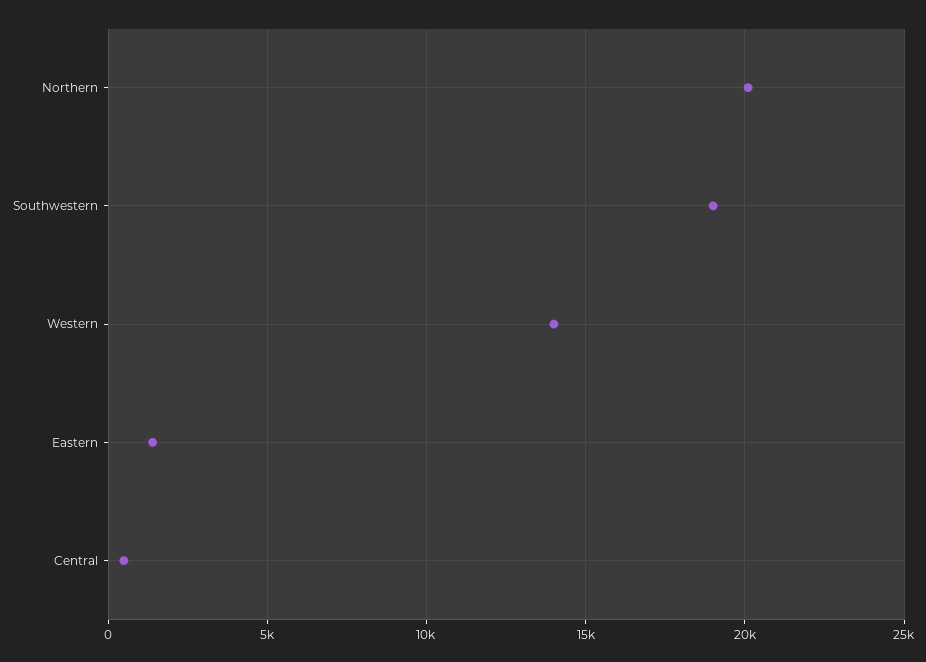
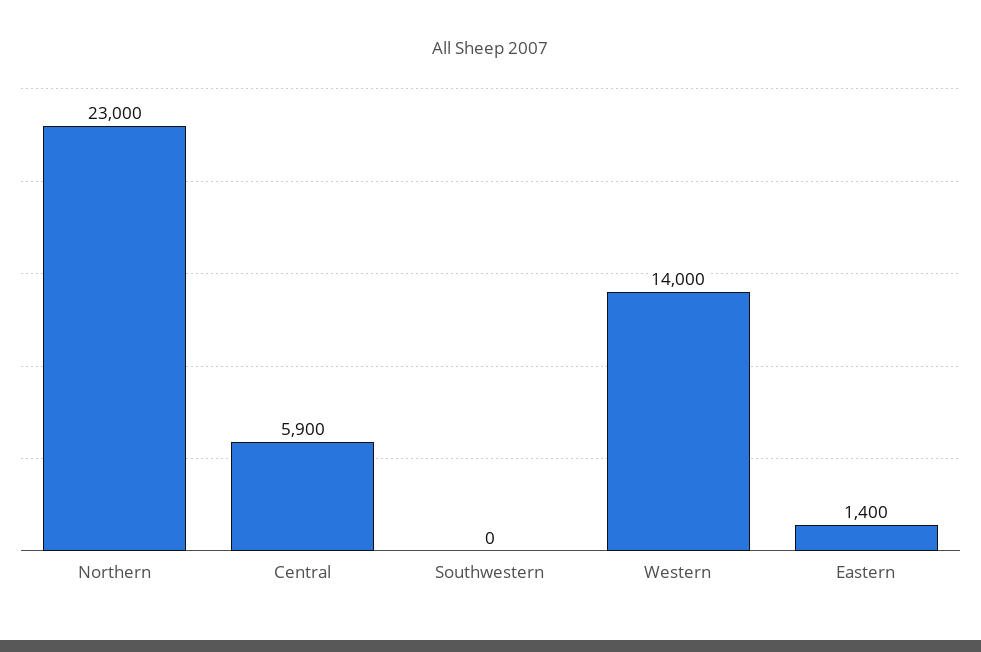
Northern: 20000 -> 23000
Southwestern: 19000 -> 0
Central: 500 -> 5900

